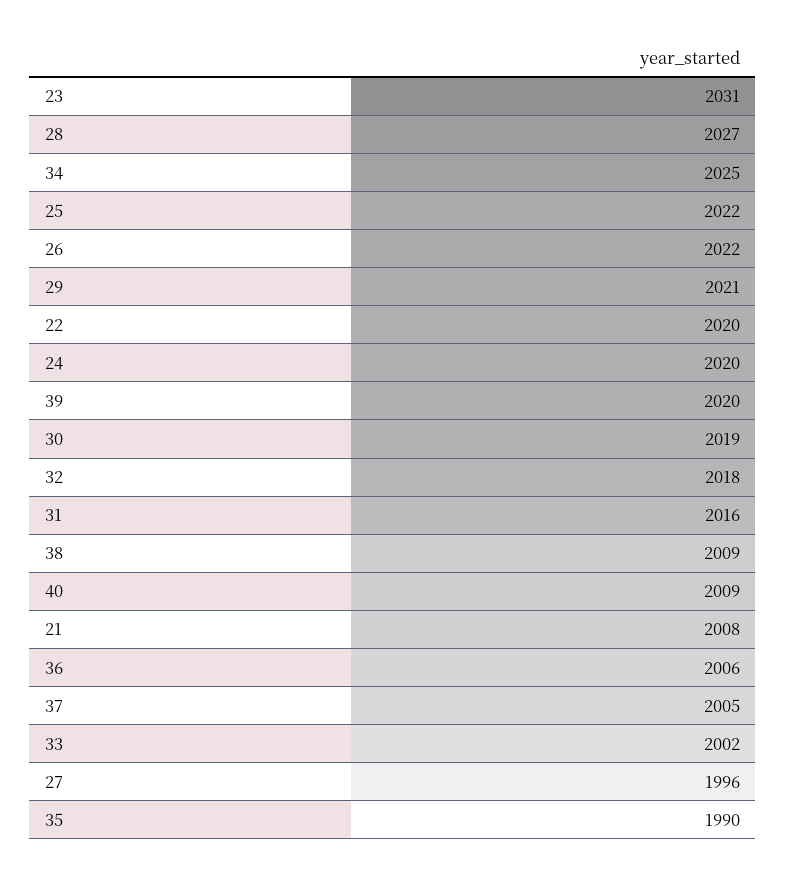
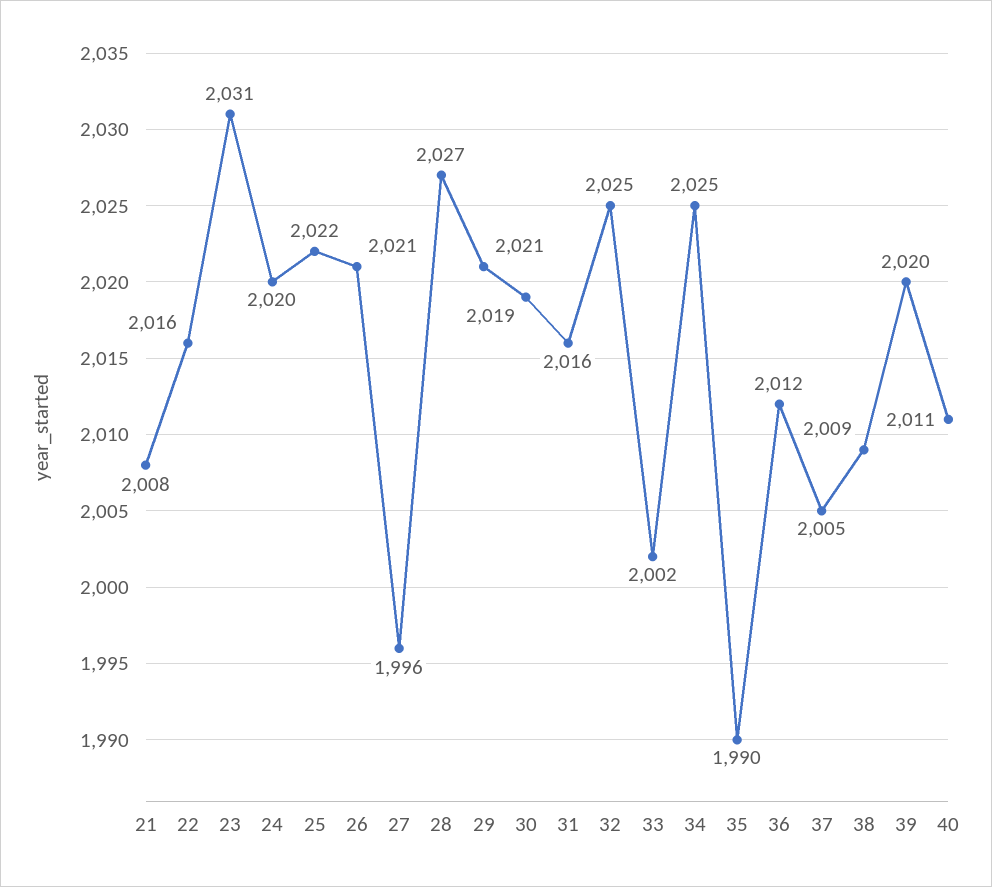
26: 2022 -> 2021
22: 2020 -> 2016
32: 2018 -> 2025
40: 2009 -> 2011
36: 2006 -> 2012

